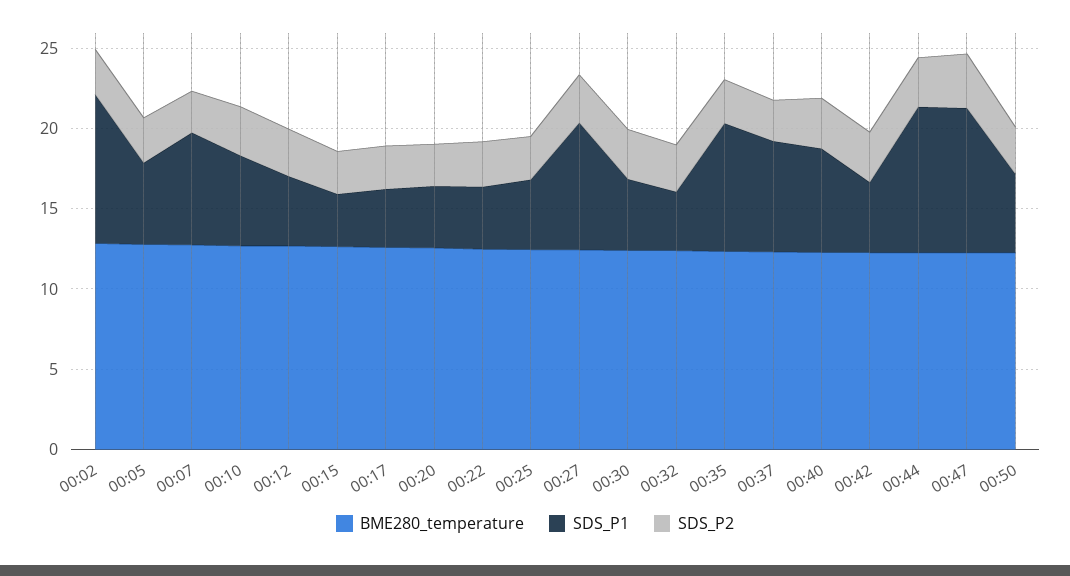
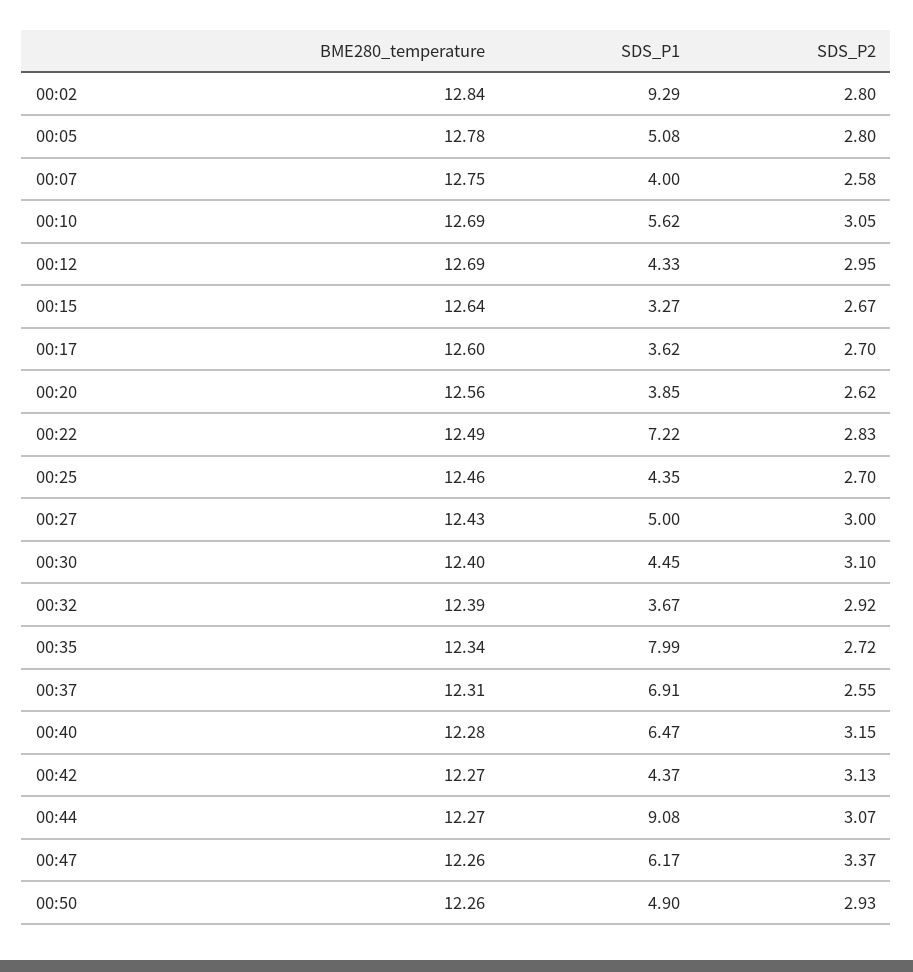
SDS_P1, 00:07: 7 -> 4
SDS_P1, 00:22: 4 -> 7.22
SDS_P1, 00:27: 8 -> 5
SDS_P1, 00:47: 9 -> 6.17

